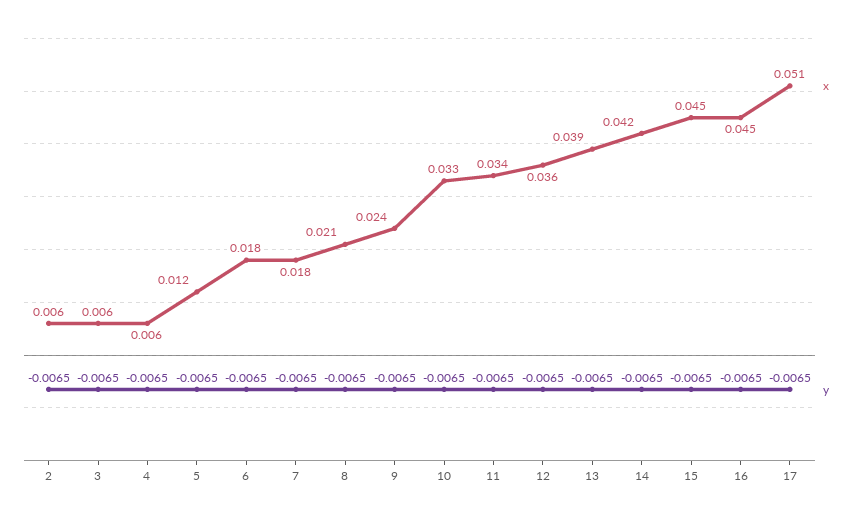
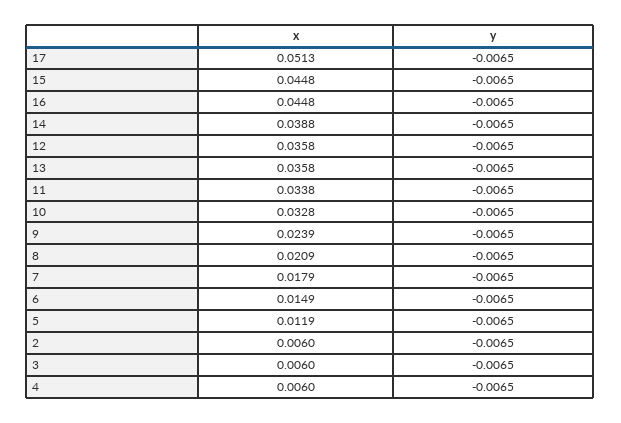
x, 6: 0.018 -> 0.0149
x, 13: 0.039 -> 0.0358
x, 14: 0.042 -> 0.0388

